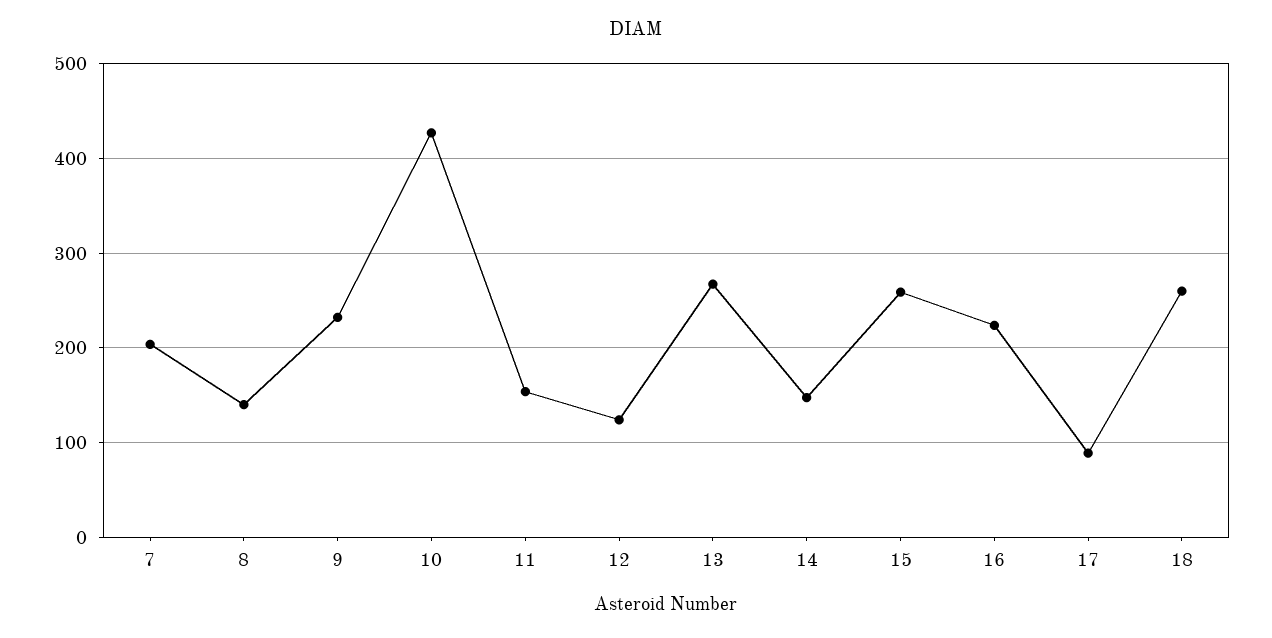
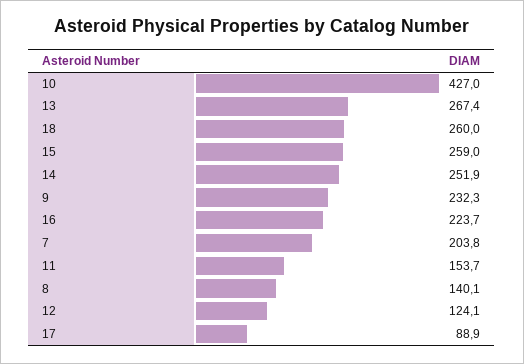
14: 150 -> 251.9

